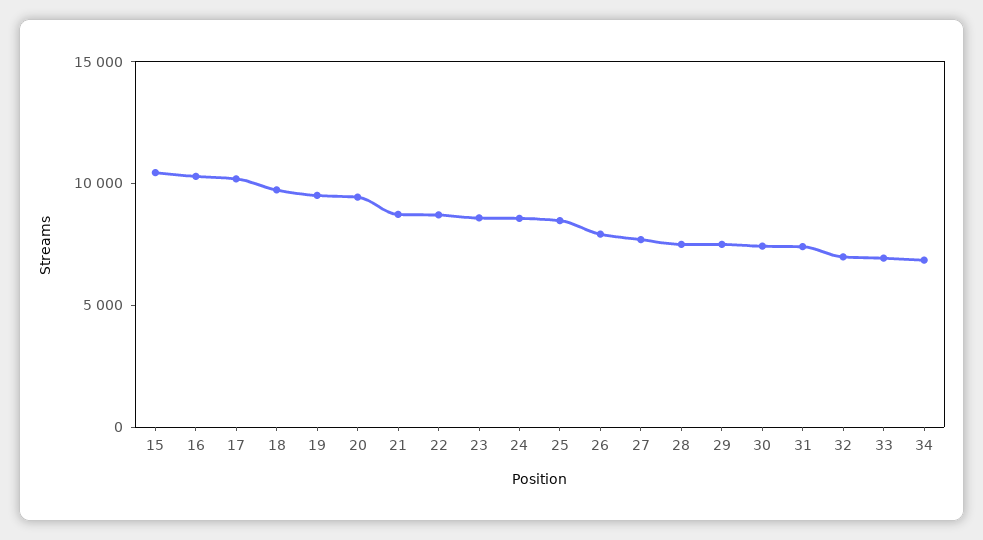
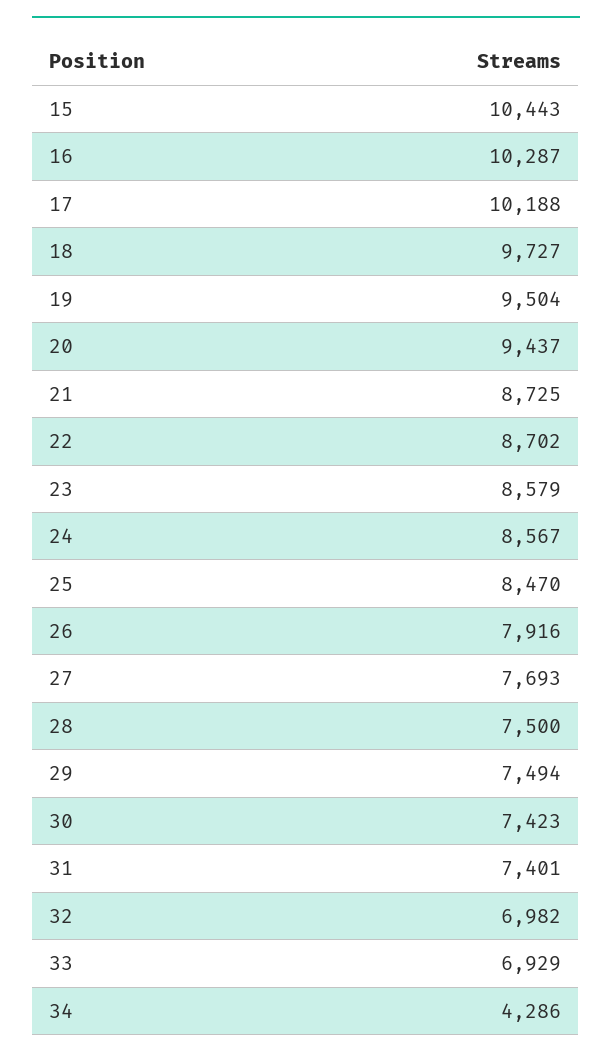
34: 7000 -> 4286

